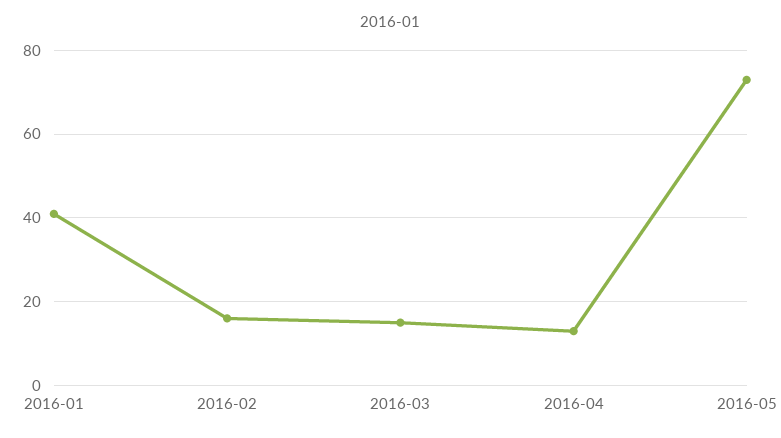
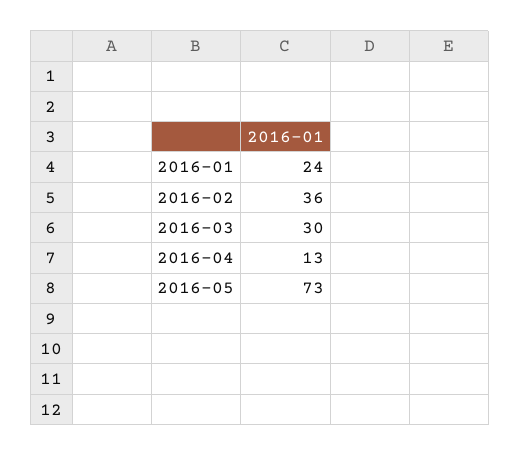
2016-01: 40 -> 24
2016-02: 15 -> 36
2016-03: 15 -> 30

